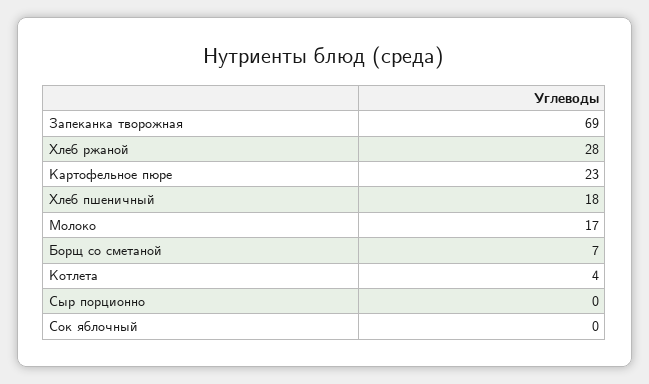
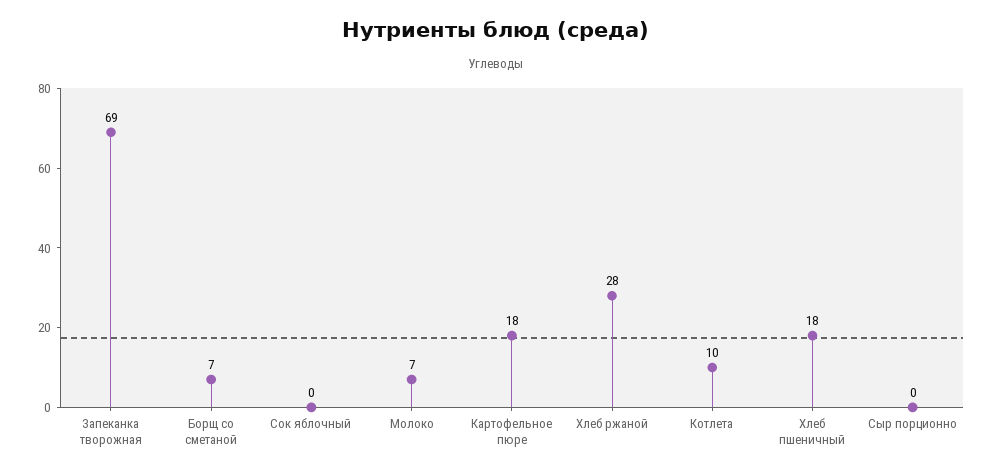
Картофельное пюре: 23 -> 18
Молоко: 17 -> 7
Котлета: 4 -> 10

